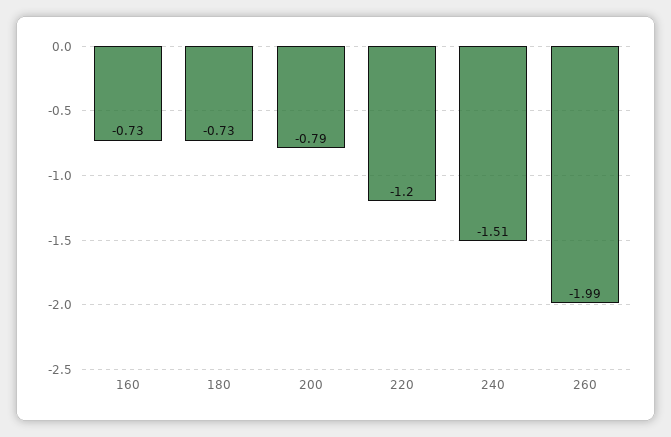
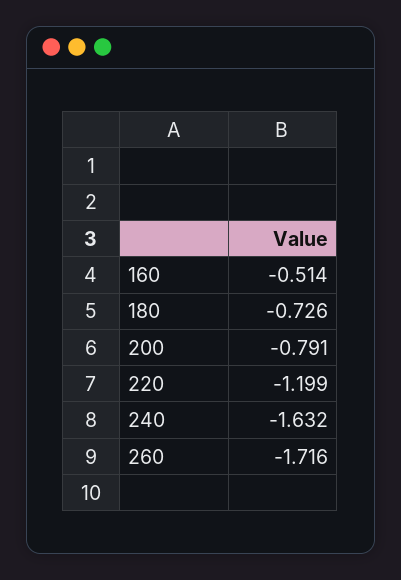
160: -0.73 -> -0.514
240: -1.51 -> -1.632
260: -1.99 -> -1.716

